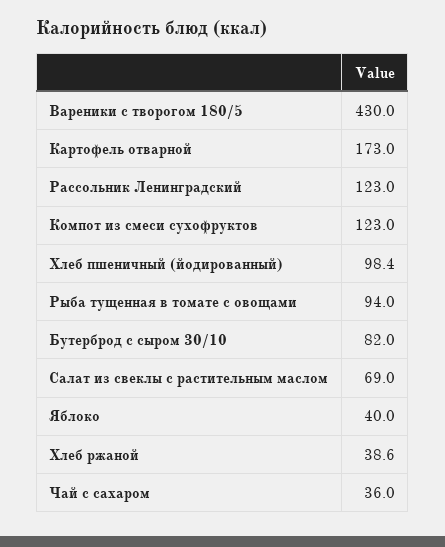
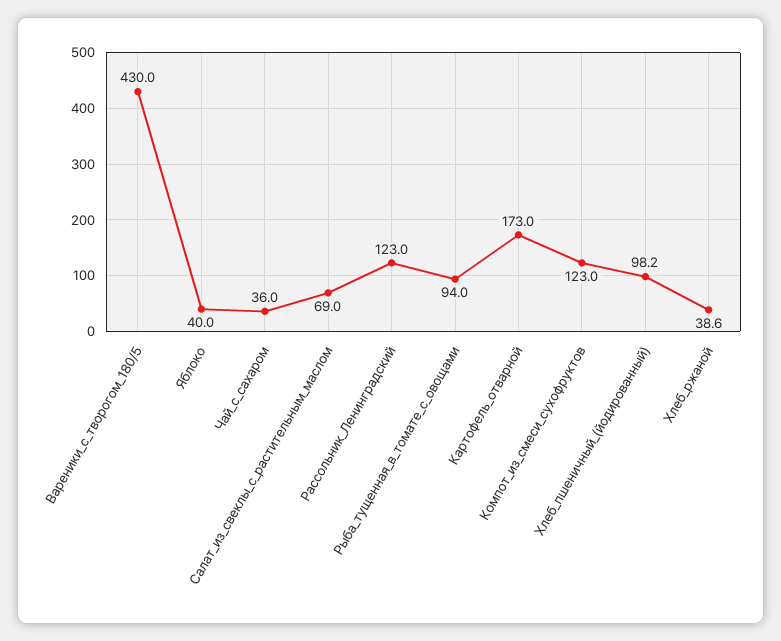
Хлеб пшеничный (йодированный): 98.4 -> 98.2
Бутерброд с сыром 30/10: 82 -> none

